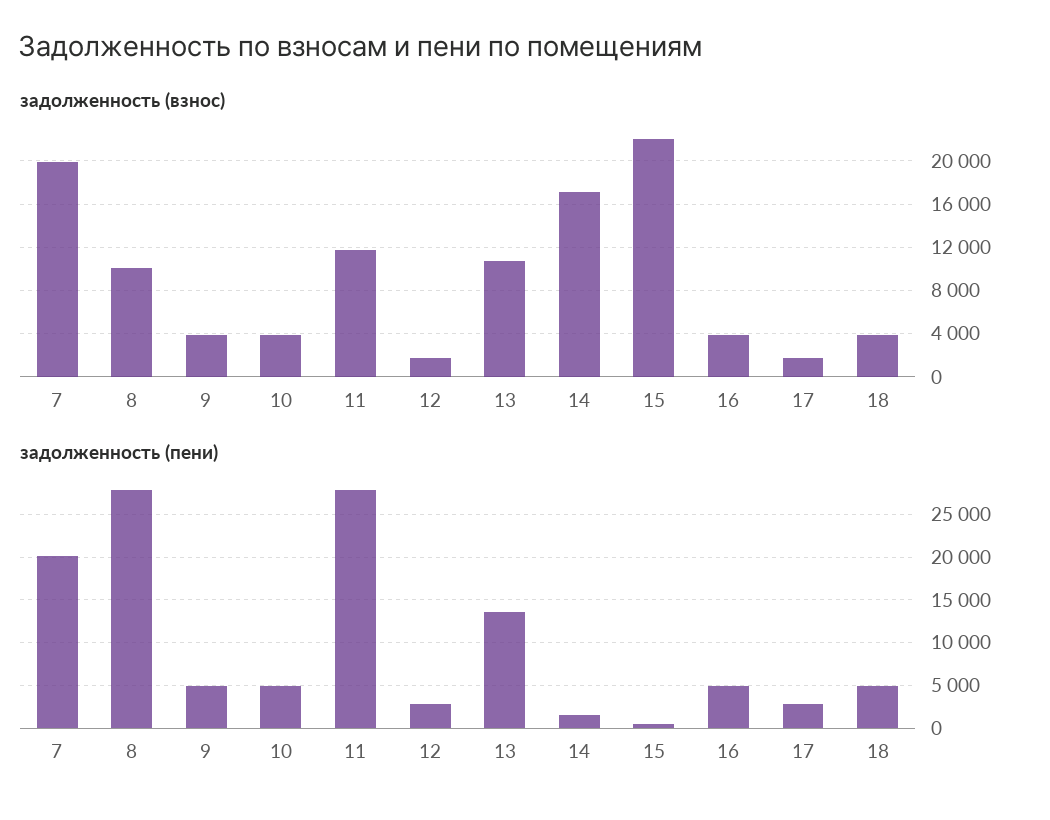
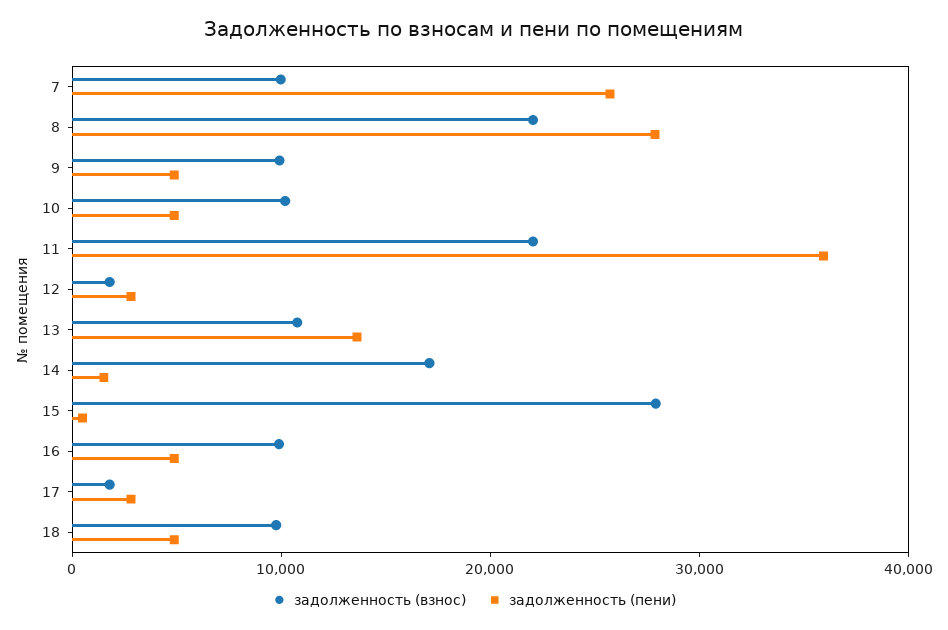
задолженность (взнос), 7: 20000 -> 10000
задолженность (взнос), 8: 10000 -> 22000
задолженность (взнос), 9: 4000 -> 10000
задолженность (взнос), 10: 4000 -> 10000
задолженность (взнос), 11: 12000 -> 22000
задолженность (взнос), 15: 22000 -> 28000
задолженность (взнос), 16: 4000 -> 10000
задолженность (взнос), 18: 4000 -> 10000
задолженность (пени), 7: 20000 -> 26000
задолженность (пени), 11: 28000 -> 36000

